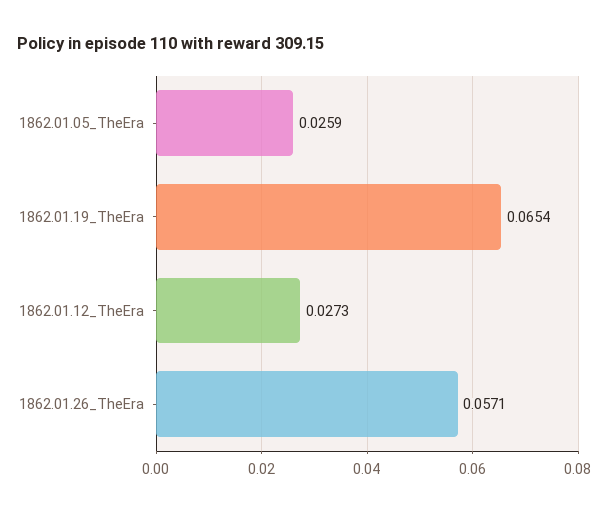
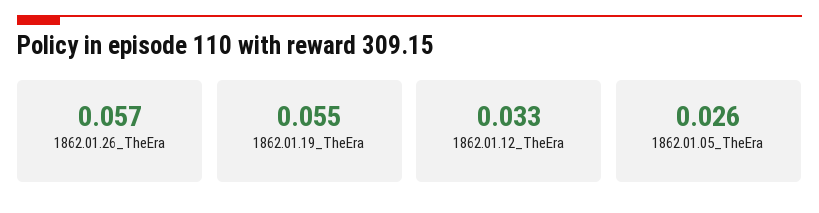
1862.01.19_TheEra: 0.0654 -> 0.055
1862.01.12_TheEra: 0.0273 -> 0.033

